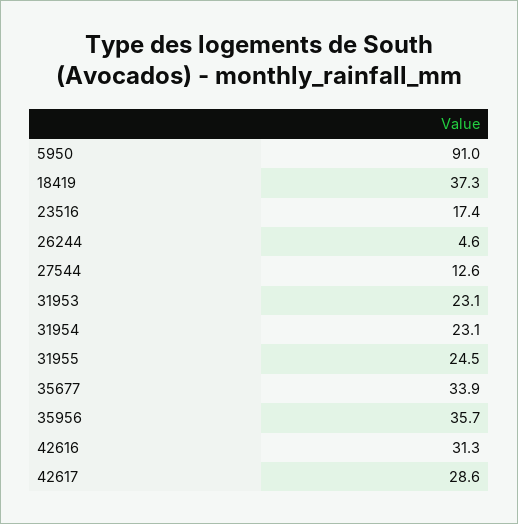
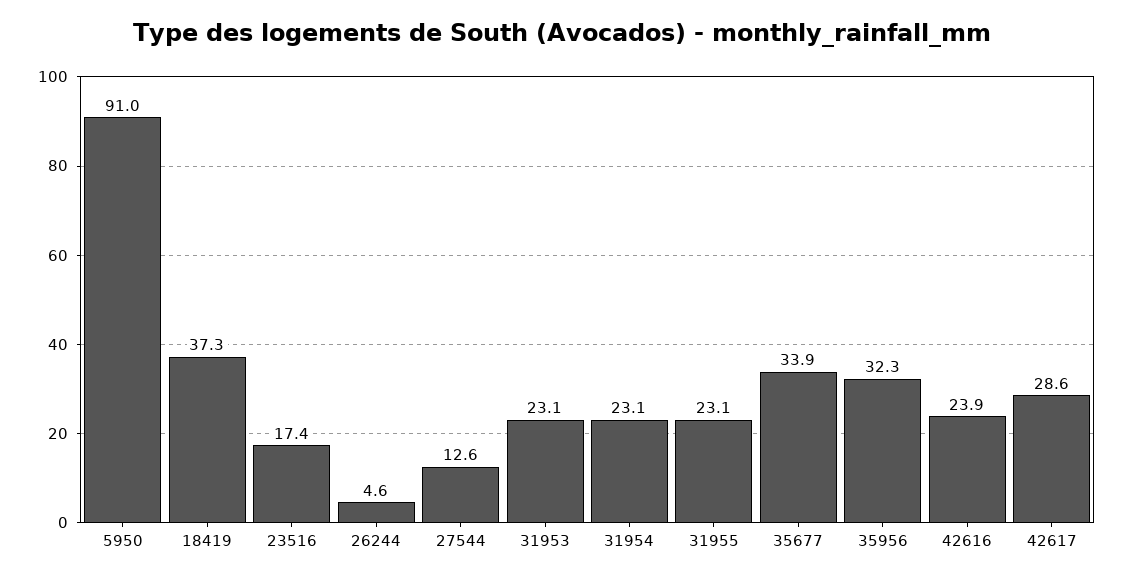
31955: 24.5 -> 23.1
35956: 35.7 -> 32.3
42616: 31.3 -> 23.9

